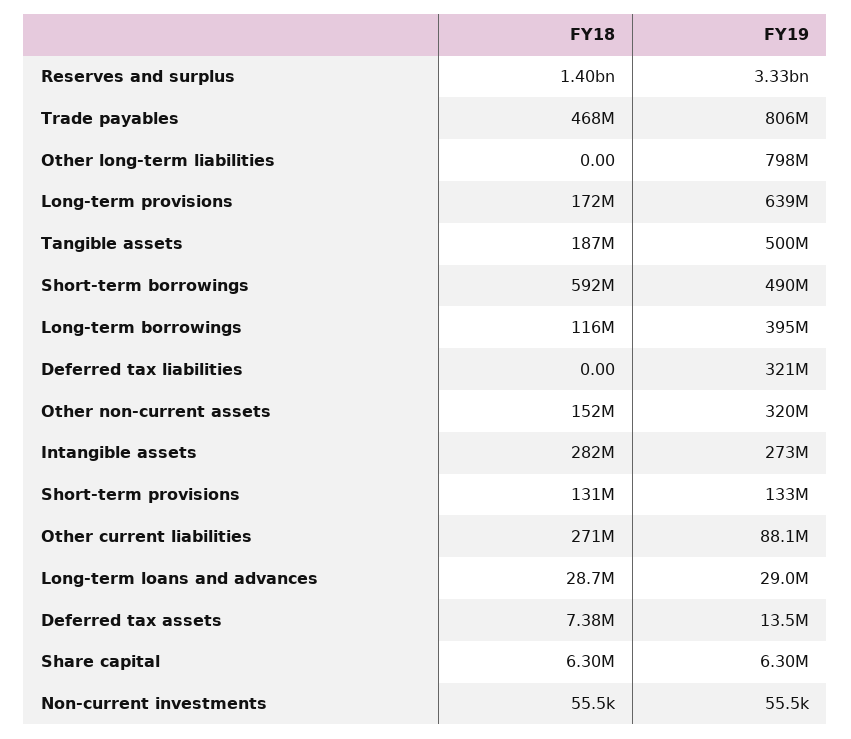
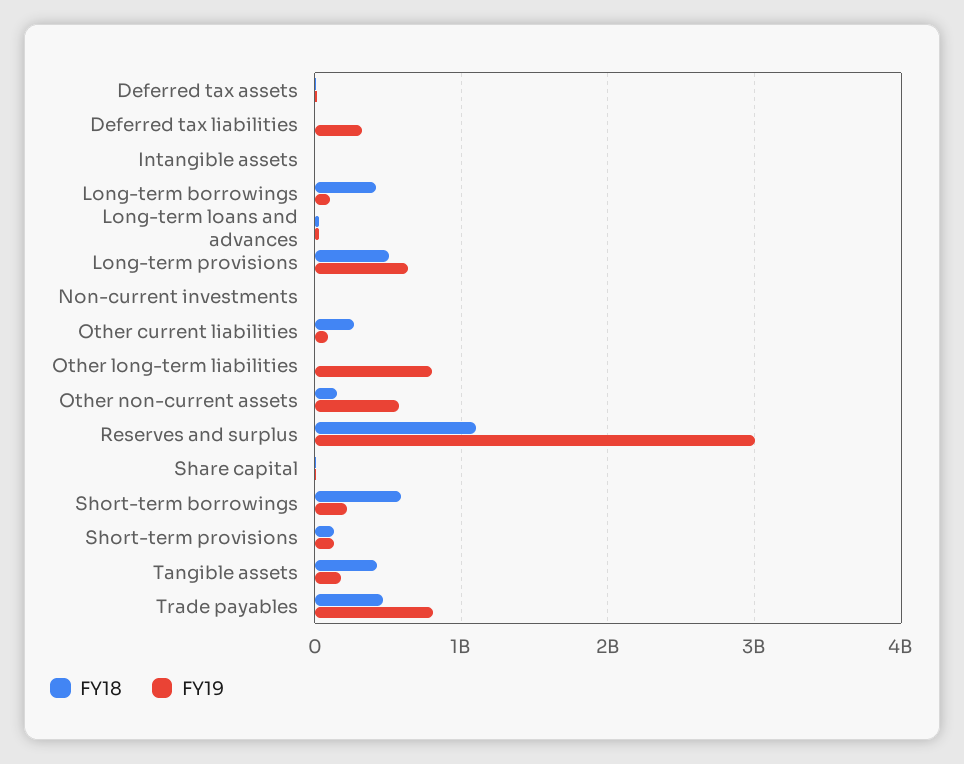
FY18, Reserves and surplus: 1400000000 -> 1100000000
FY19, Reserves and surplus: 3330000000 -> 3000000000
FY18, Long-term provisions: 172000000 -> 500000000
FY18, Tangible assets: 187000000 -> 400000000
FY19, Tangible assets: 500000000 -> 200000000
FY19, Short-term borrowings: 490000000 -> 200000000
FY18, Long-term borrowings: 116000000 -> 400000000
FY19, Long-term borrowings: 395000000 -> 100000000
FY19, Other non-current assets: 320000000 -> 600000000
FY18, Intangible assets: 282000000 -> 0
FY19, Intangible assets: 273000000 -> 0

